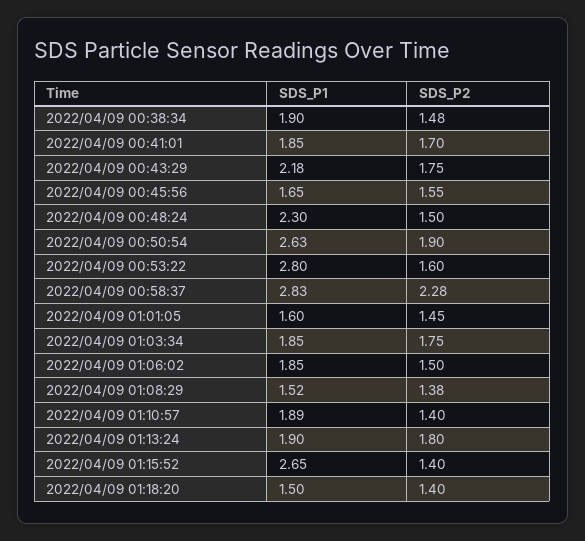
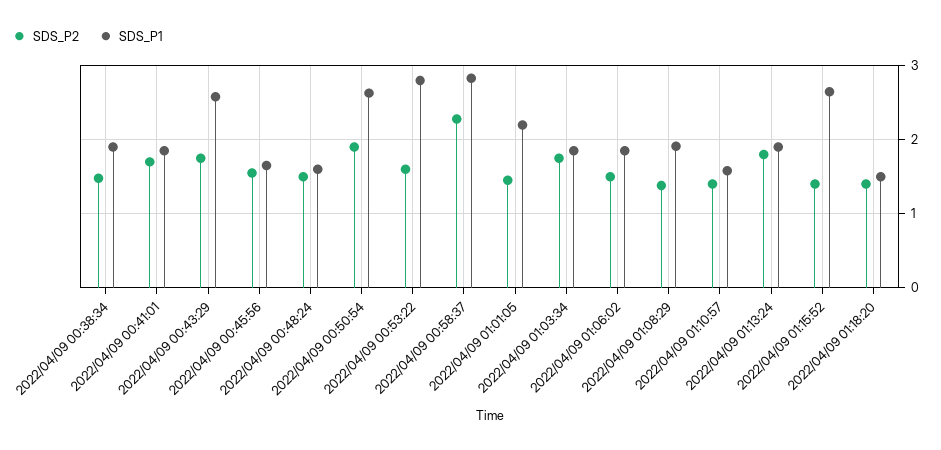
SDS_P1, 2022/04/09 00:43:29: 2.18 -> 2.6
SDS_P1, 2022/04/09 00:48:24: 2.3 -> 1.6
SDS_P1, 2022/04/09 01:01:05: 1.6 -> 2.2
SDS_P1, 2022/04/09 01:08:29: 1.52 -> 1.9
SDS_P1, 2022/04/09 01:10:57: 1.89 -> 1.6

